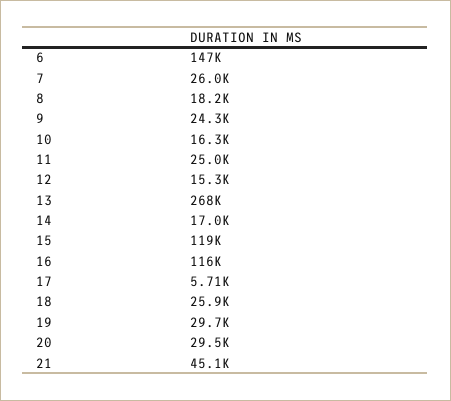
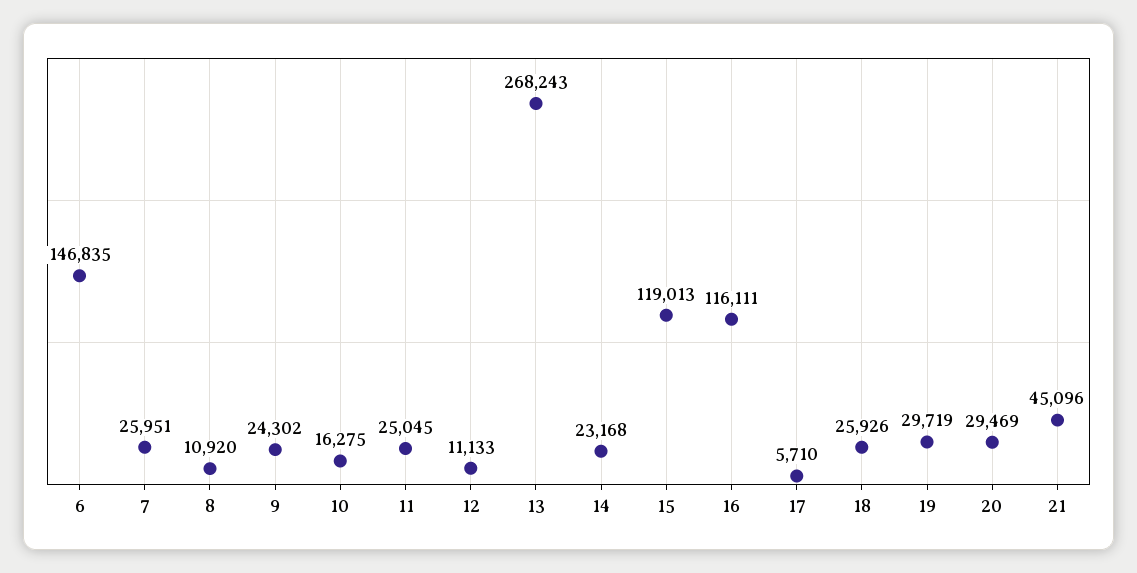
8: 18200 -> 10920
12: 15300 -> 11133
14: 17000 -> 23168

